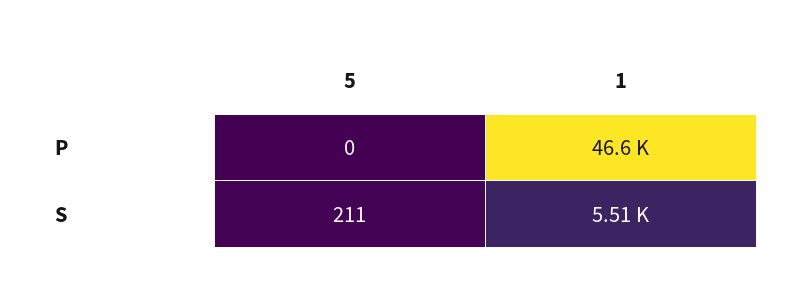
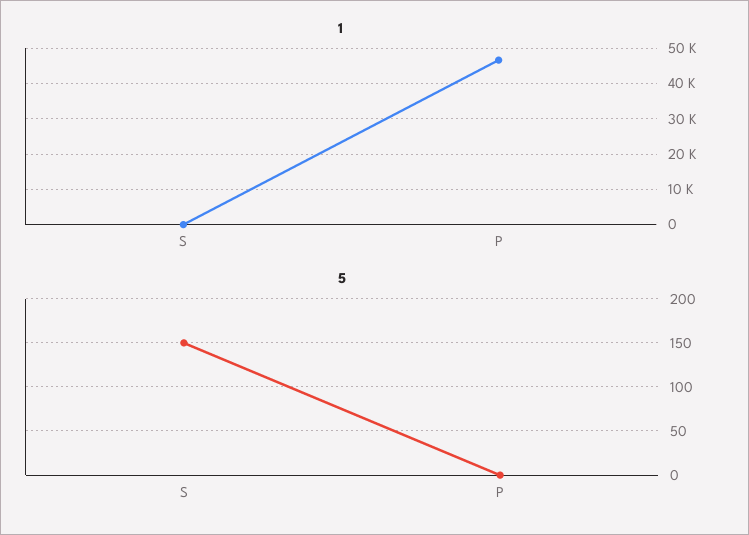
5, S: 211 -> 150
1, S: 5510 -> 0

